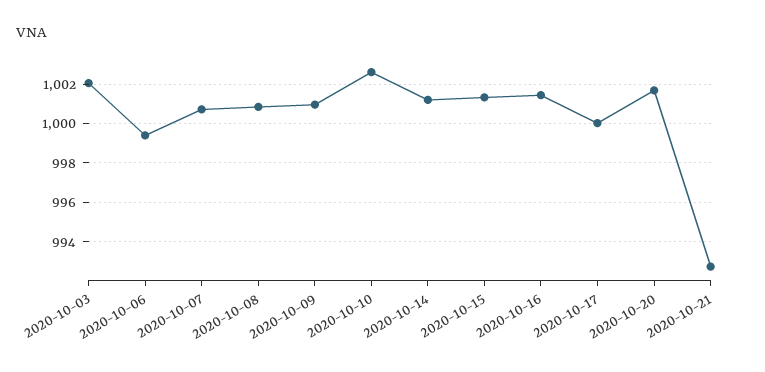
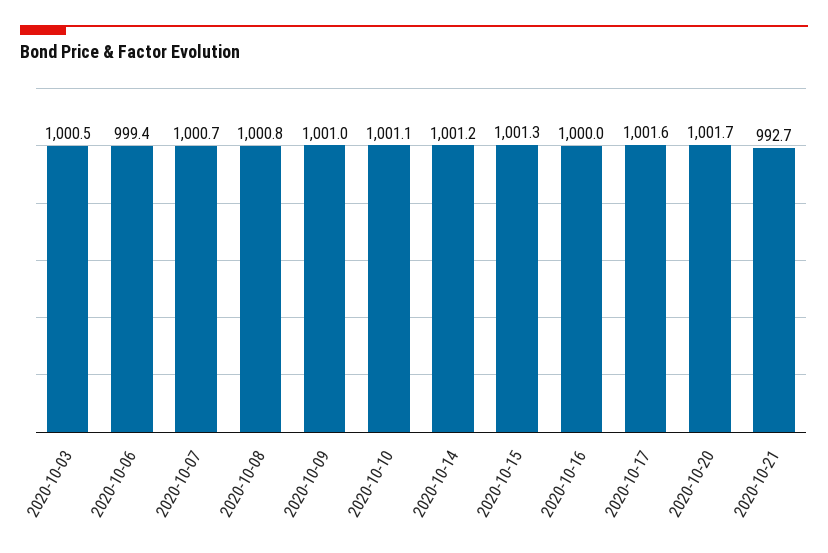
2020-10-03: 1002 -> 1000.5
2020-10-10: 1002.5 -> 1001.1
2020-10-16: 1001.5 -> 1000
2020-10-17: 1000 -> 1001.6

